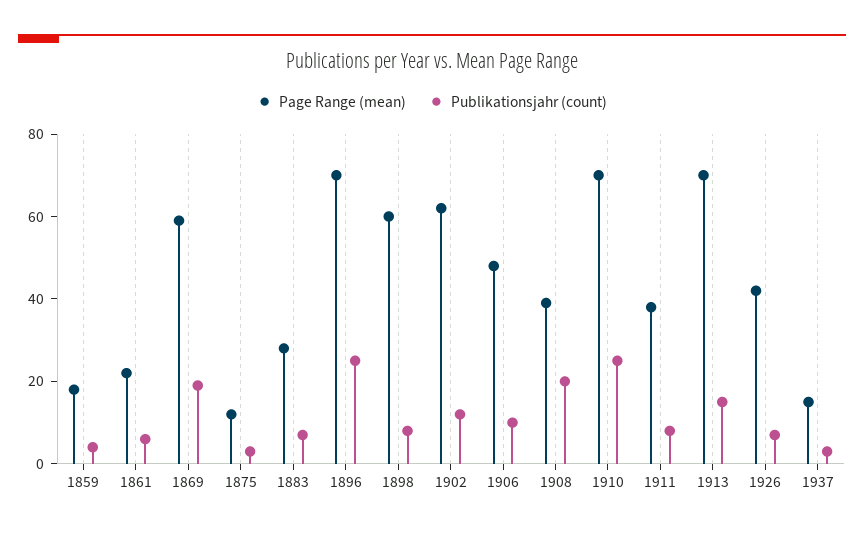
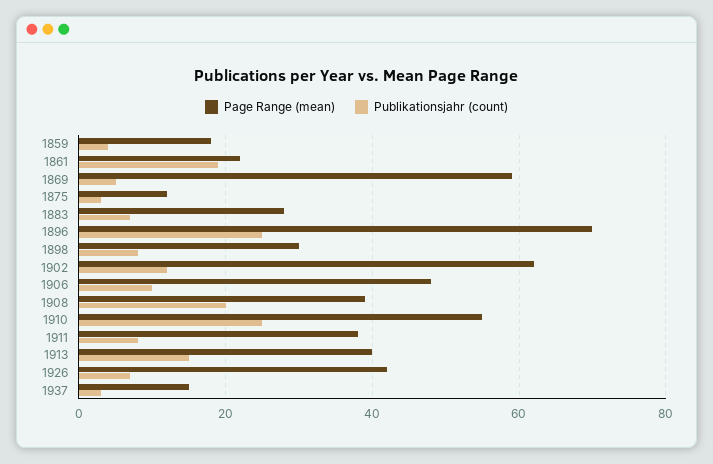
Publikationsjahr (count), 1861: 5 -> 20
Publikationsjahr (count), 1869: 20 -> 5
Page Range (mean), 1898: 60 -> 30
Page Range (mean), 1910: 70 -> 55
Page Range (mean), 1913: 70 -> 40

